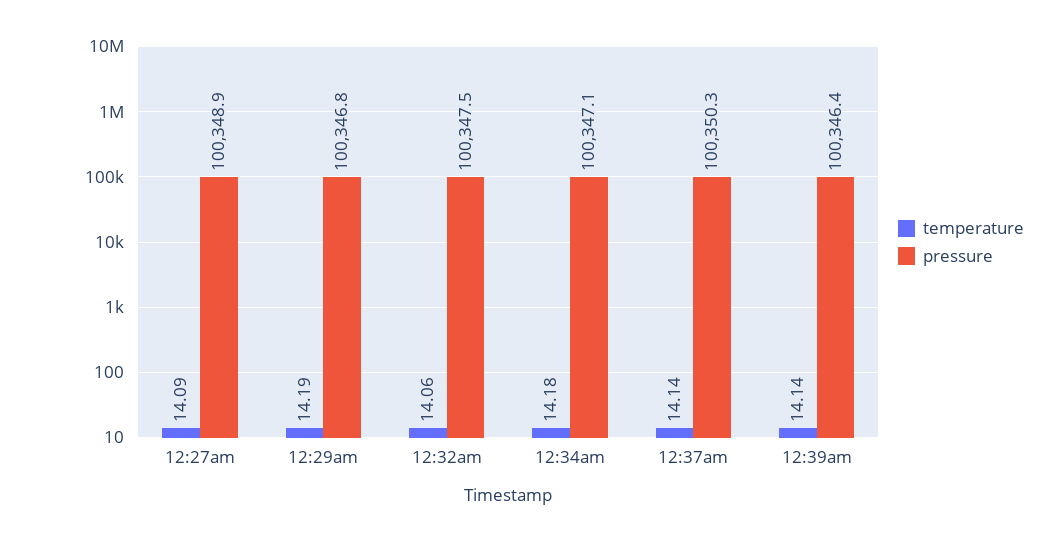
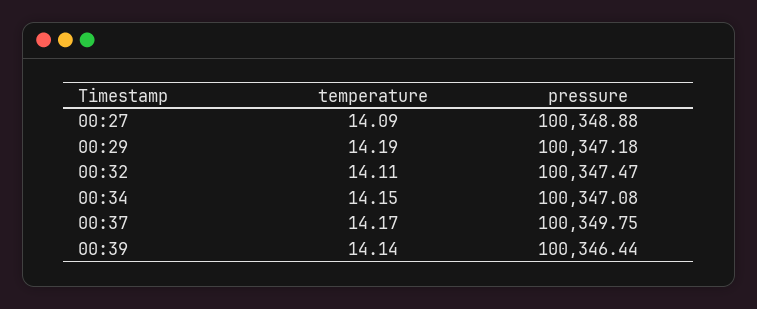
pressure, 12:29am: 100346.8 -> 100347.18
temperature, 12:32am: 14.06 -> 14.11
temperature, 12:34am: 14.18 -> 14.15
temperature, 12:37am: 14.14 -> 14.17
pressure, 12:37am: 100350.3 -> 100349.75

